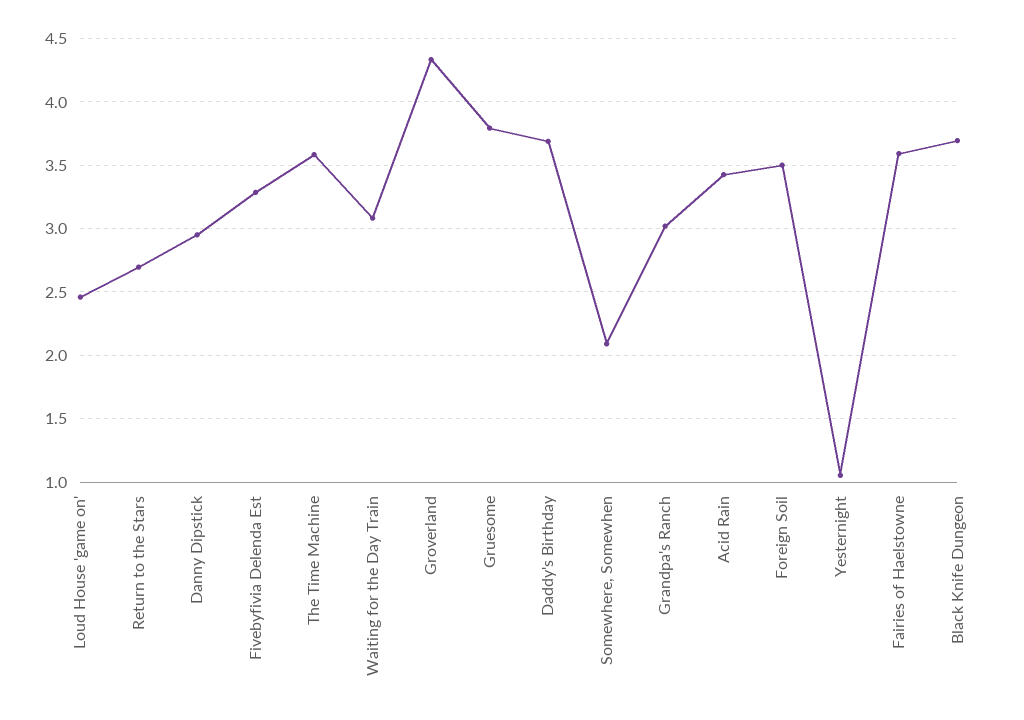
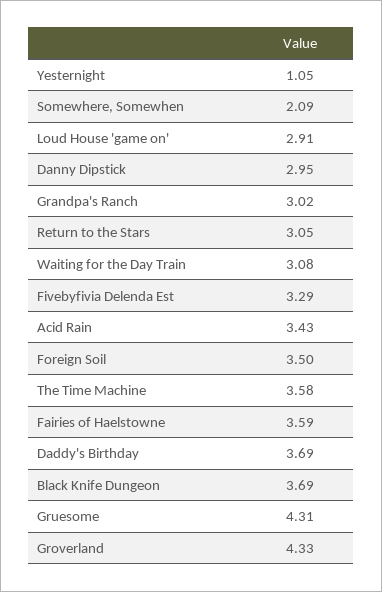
Loud House 'game on': 2.45 -> 2.91
Return to the Stars: 2.7 -> 3.05
Gruesome: 3.8 -> 4.31

